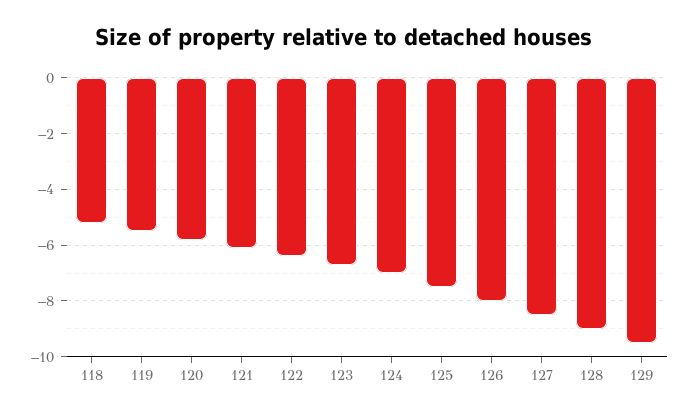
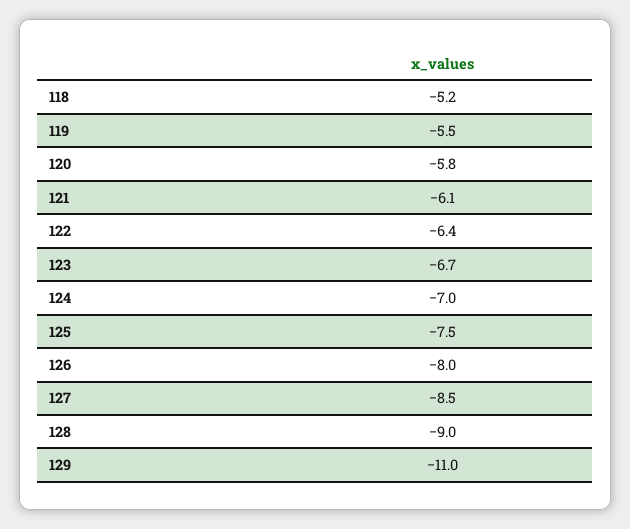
129: -9.5 -> -11

